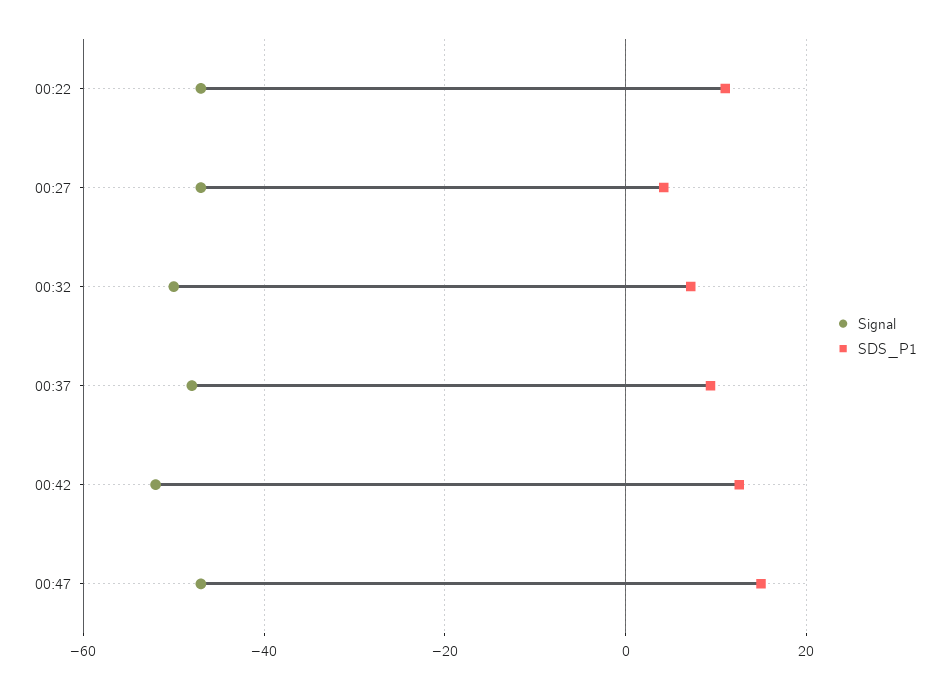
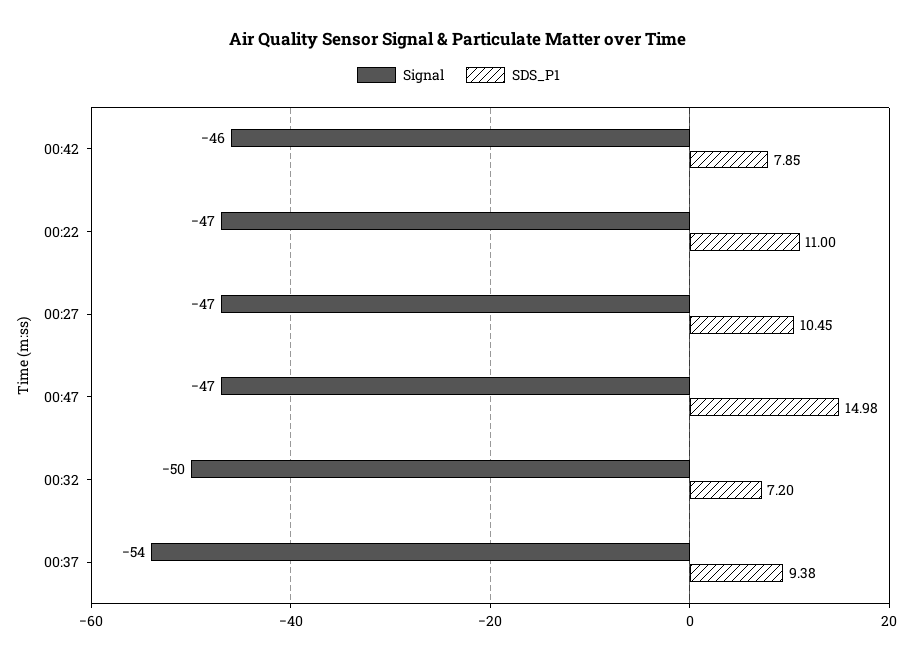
SDS_P1, 00:27: 4 -> 10.45
Signal, 00:37: -48 -> -54
Signal, 00:42: -52 -> -46
SDS_P1, 00:42: 12 -> 7.85

